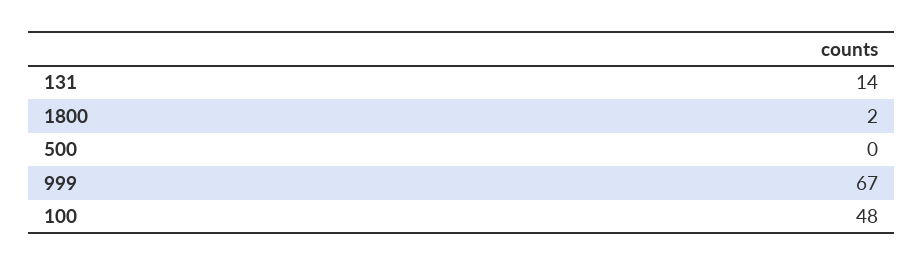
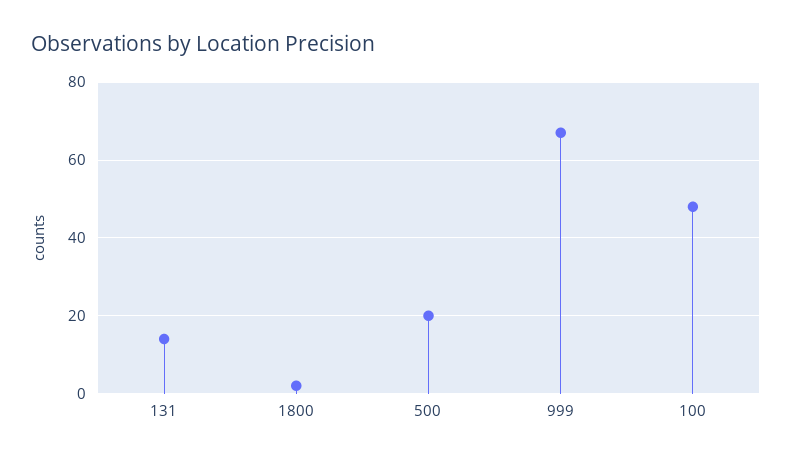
500: 0 -> 20

